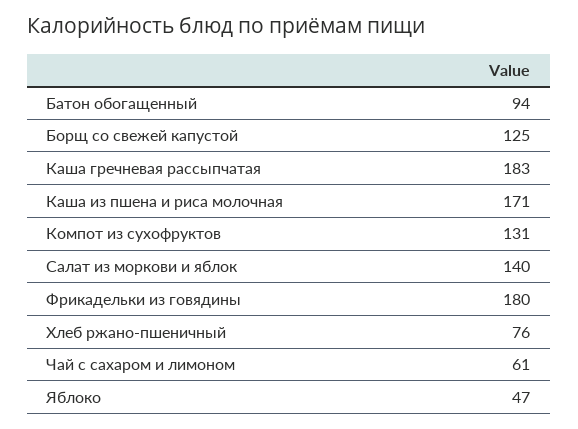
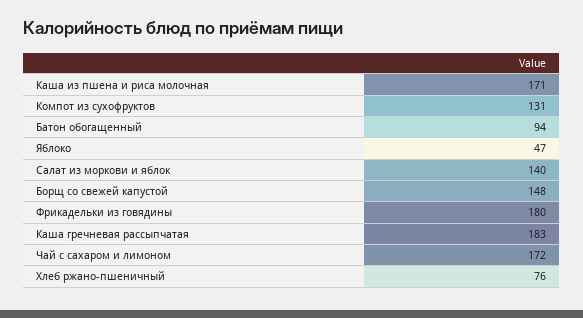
Борщ со свежей капустой: 125 -> 148
Чай с сахаром и лимоном: 61 -> 172

